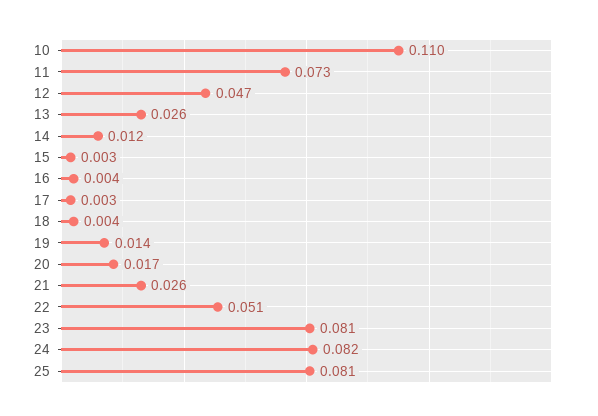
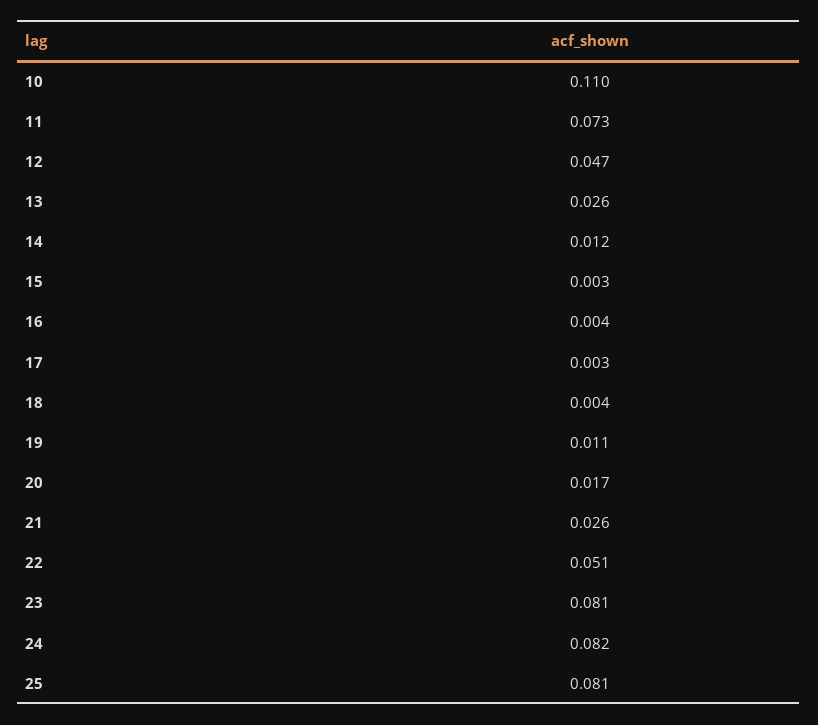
19: 0.014 -> 0.011

